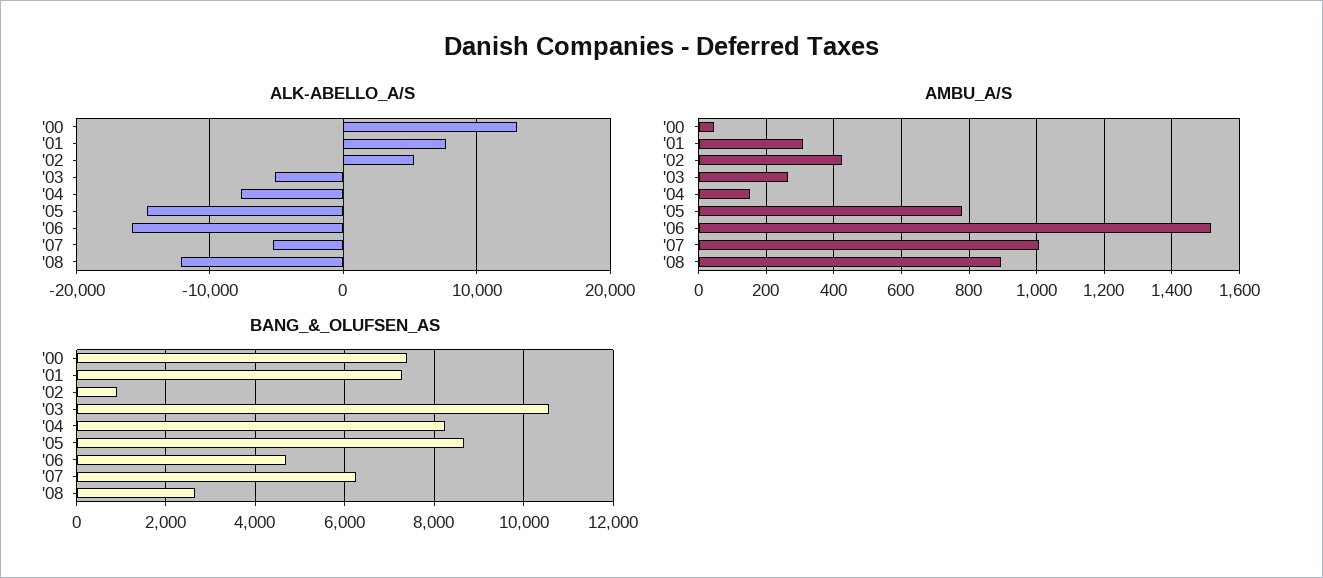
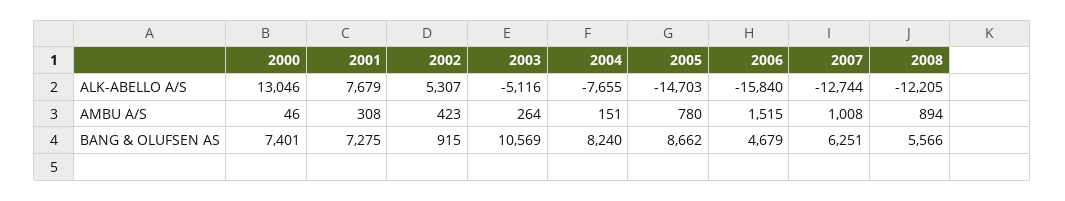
ALK-ABELLO_A/S, '07: -5000 -> -12744
BANG_&_OLUFSEN_AS, '08: 2600 -> 5566

